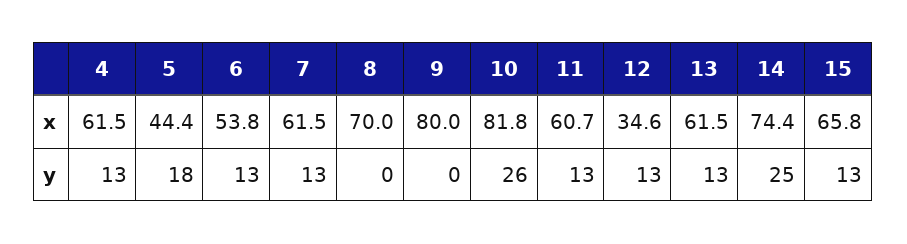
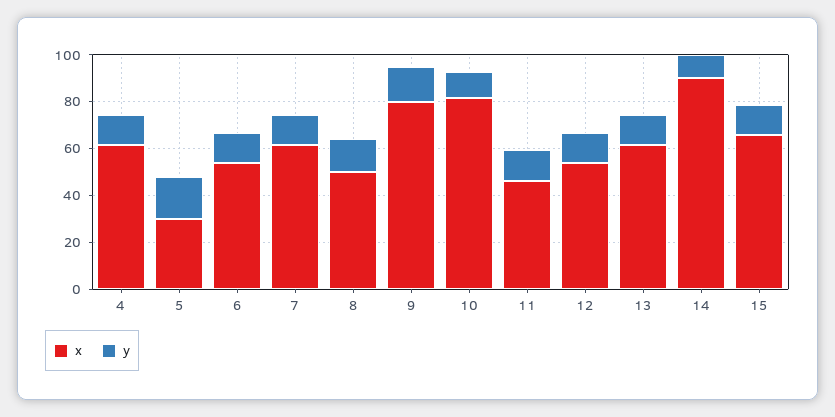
x, 5: 44.4 -> 30
x, 8: 70 -> 50
x, 11: 60.7 -> 45
x, 12: 34.6 -> 55
x, 14: 74.4 -> 90
y, 8: 0 -> 15
y, 9: 0 -> 15
y, 10: 26 -> 10
y, 14: 25 -> 10

